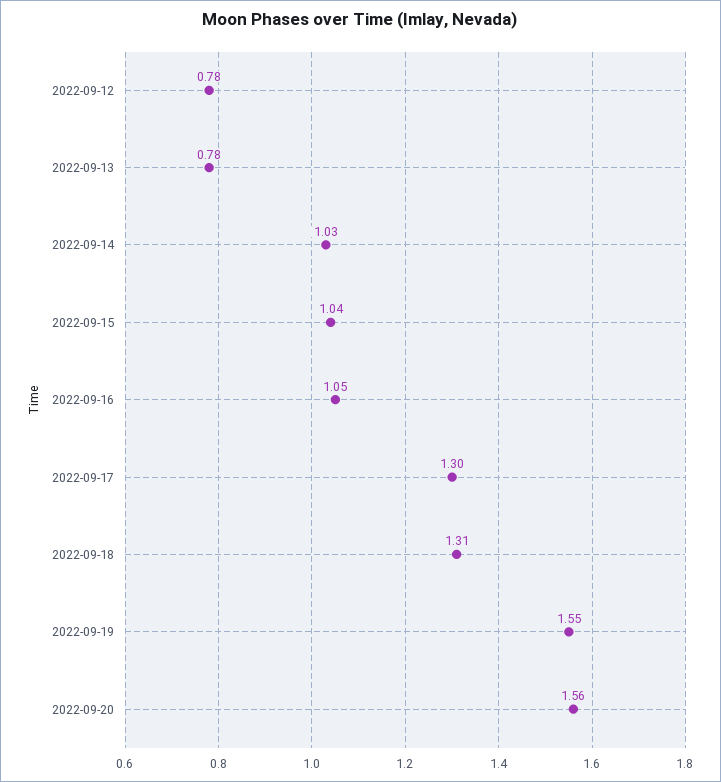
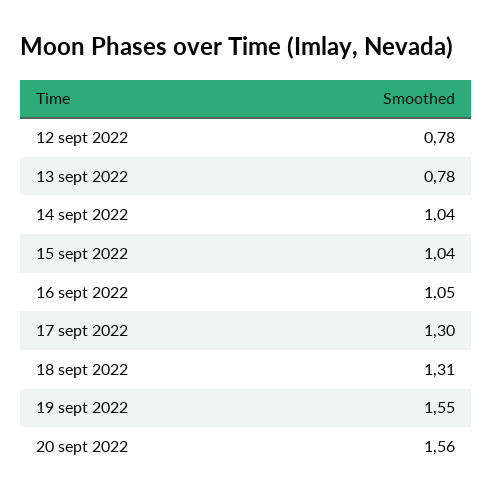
2022-09-14: 1.03 -> 1.04

